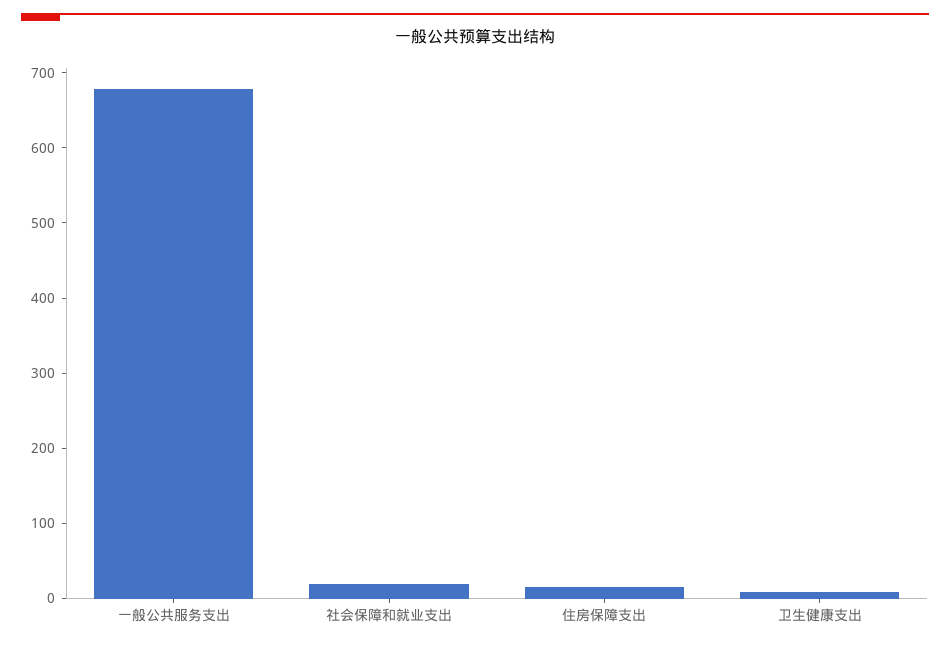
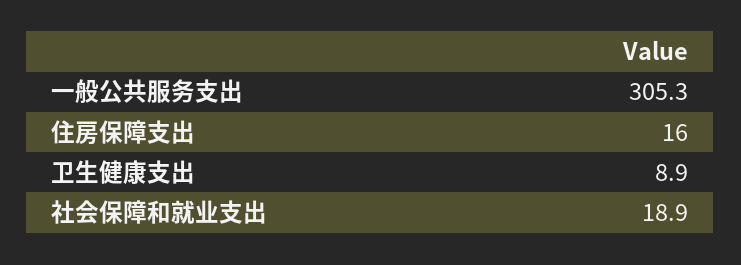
一般公共服务支出: 680 -> 305.3

